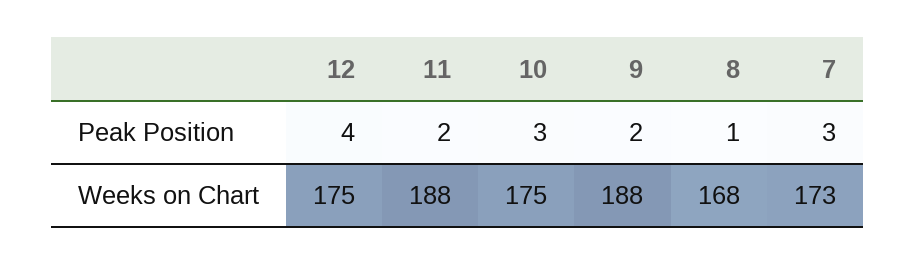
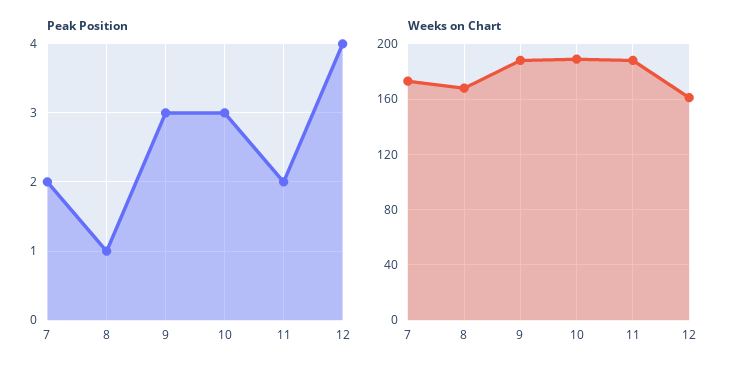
Peak Position, 9: 2 -> 3
Peak Position, 7: 3 -> 2
Weeks on Chart, 12: 175 -> 160
Weeks on Chart, 10: 175 -> 190

